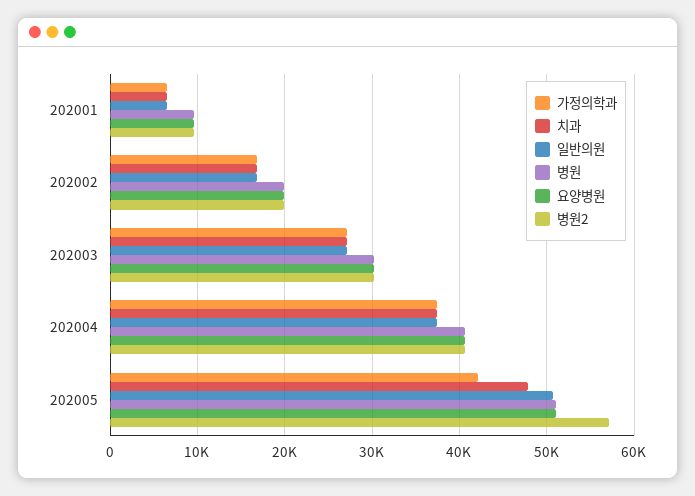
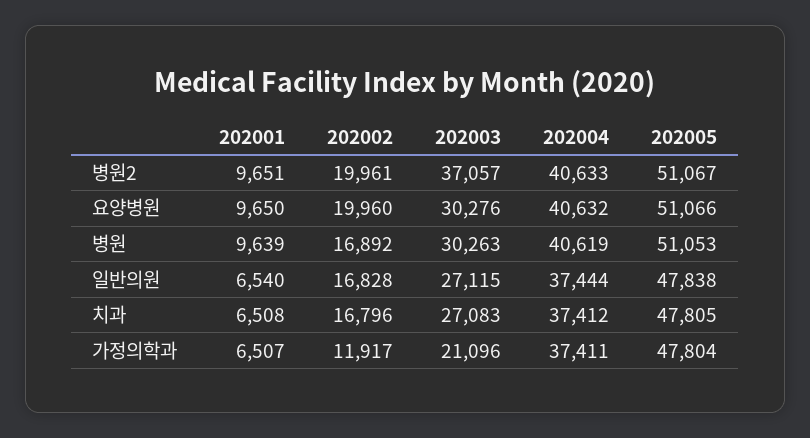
가정의학과, 202002: 17000 -> 11917
병원, 202002: 20000 -> 16892
가정의학과, 202003: 27000 -> 21096
병원2, 202003: 30000 -> 37057
가정의학과, 202005: 42000 -> 47804
일반의원, 202005: 51000 -> 47838
병원2, 202005: 57000 -> 51067

